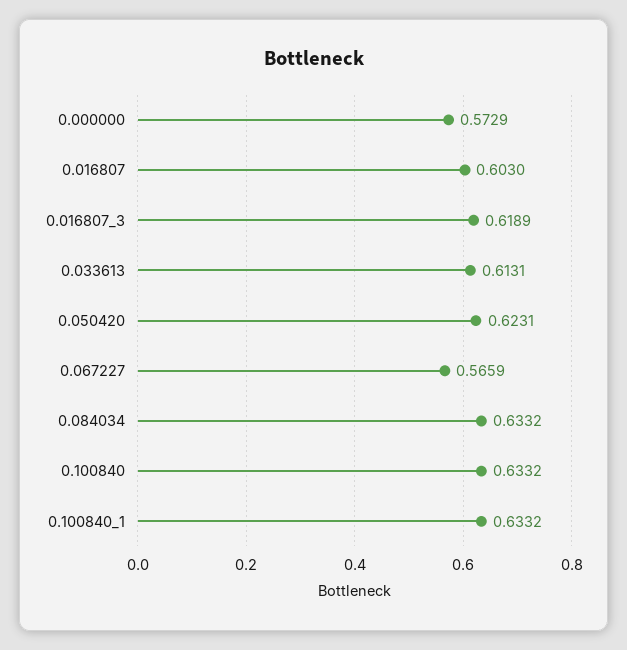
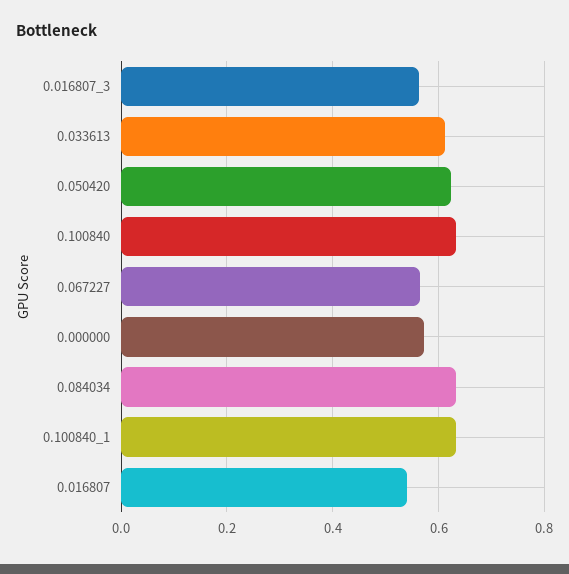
0.016807: 0.603 -> 0.54
0.016807_3: 0.6189 -> 0.56

